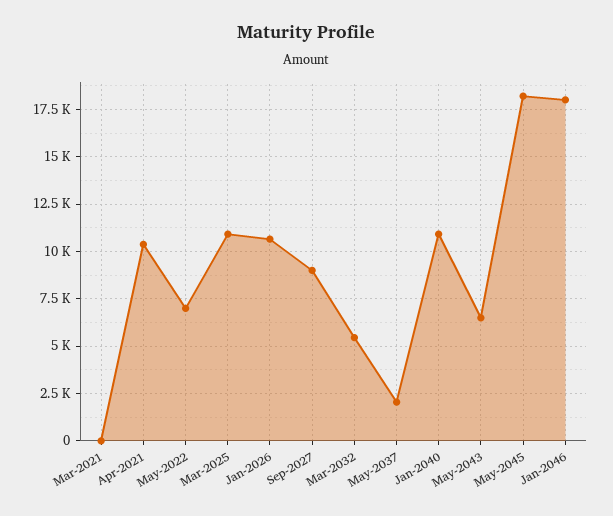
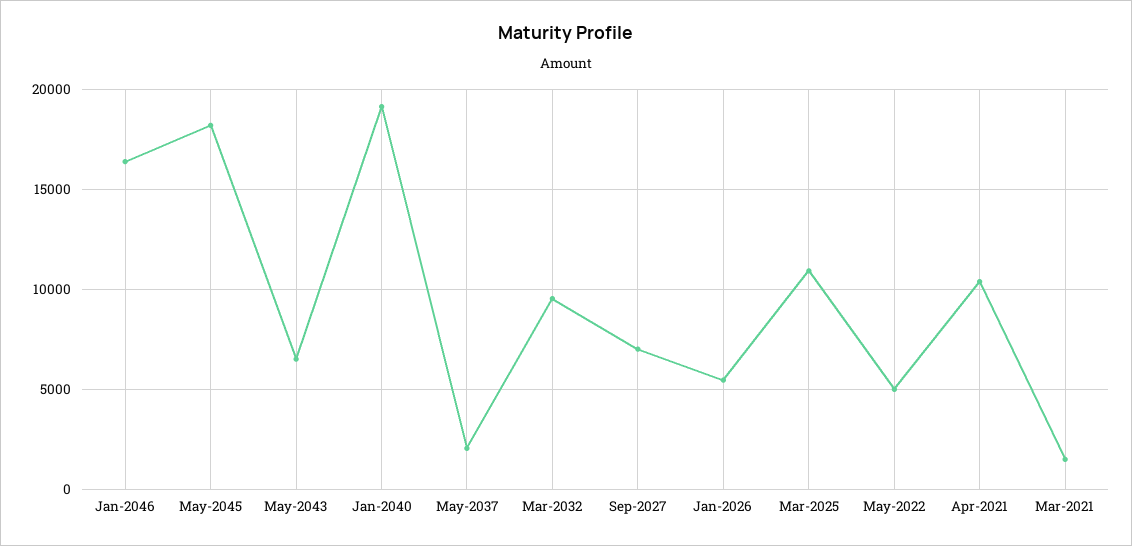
Mar-2021: 0 -> 1500
May-2022: 7000 -> 5000
Jan-2026: 10500 -> 5500
Sep-2027: 9000 -> 7000
Mar-2032: 5500 -> 9500
Jan-2040: 11000 -> 19000
Jan-2046: 18000 -> 16500

